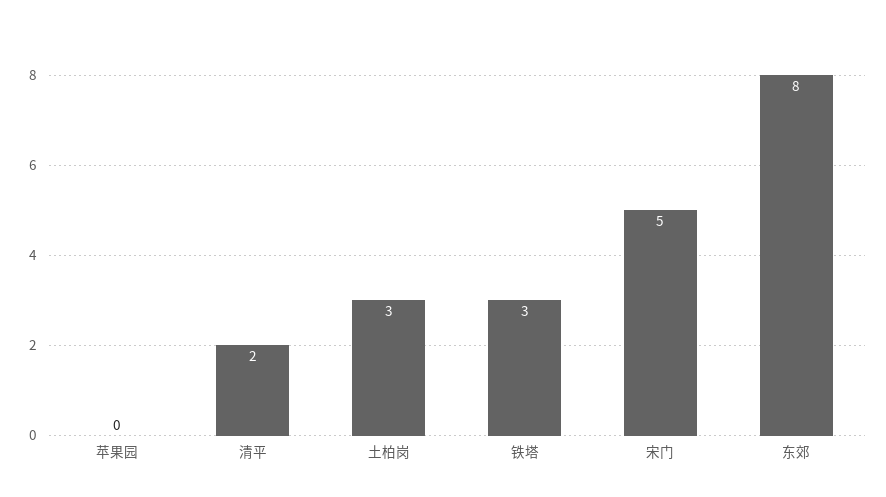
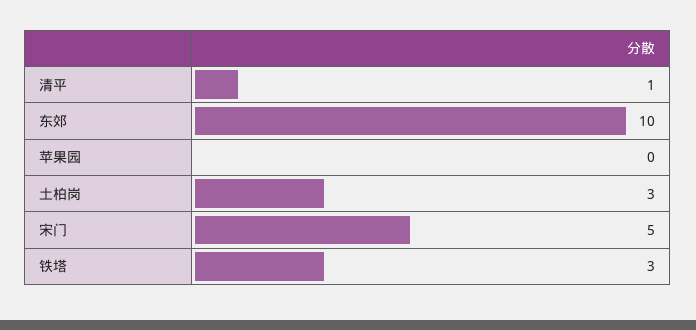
清平: 2 -> 1
东郊: 8 -> 10

